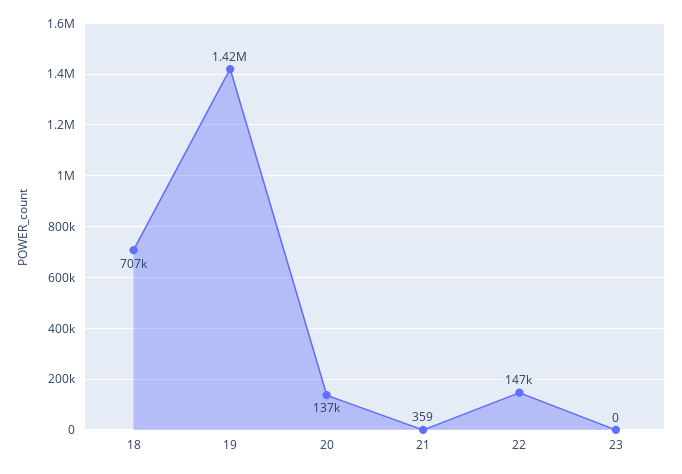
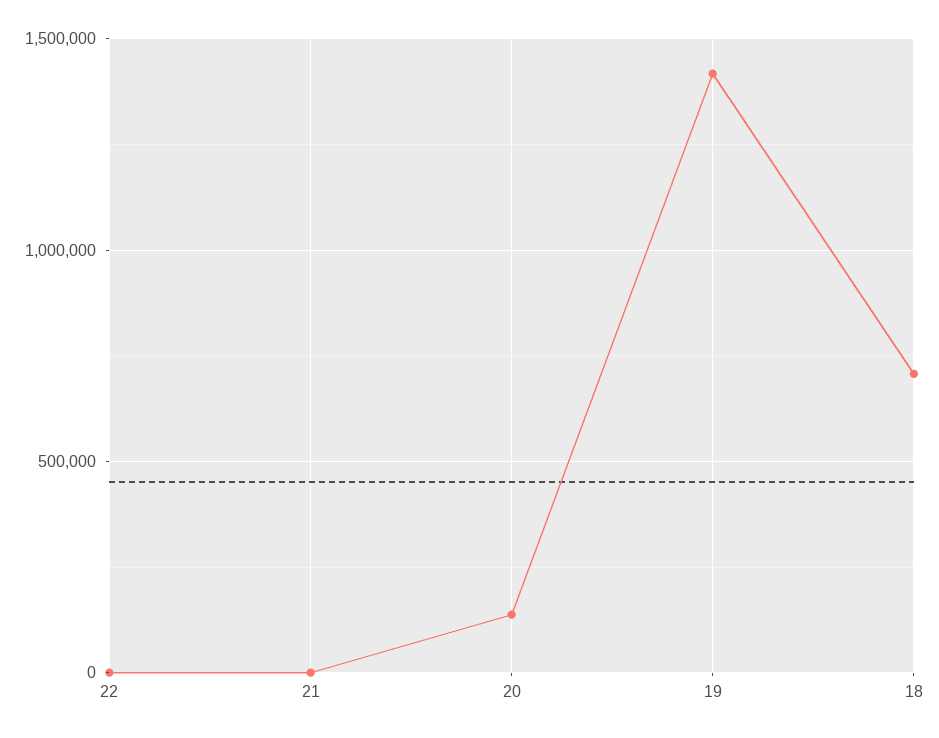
22: 147000 -> 0
23: 0 -> none

